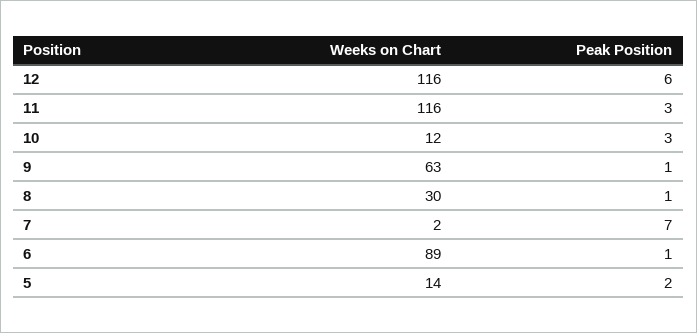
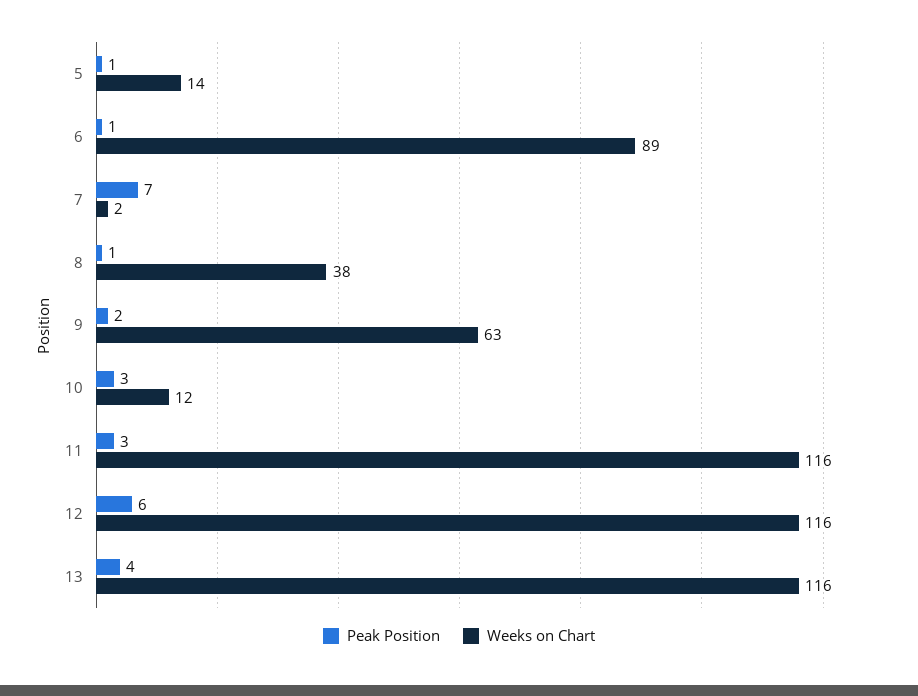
Peak Position, 9: 1 -> 2
Weeks on Chart, 8: 30 -> 38
Peak Position, 5: 2 -> 1
Peak Position, 13: none -> 4
Weeks on Chart, 13: none -> 116

